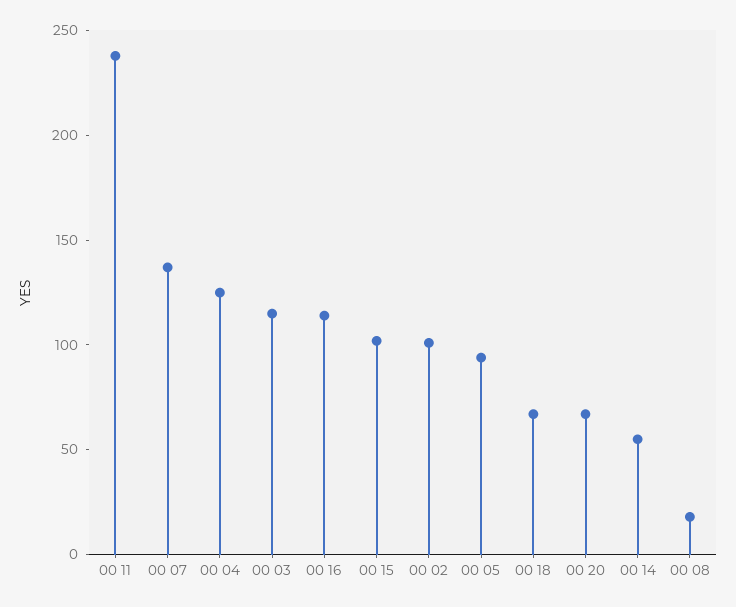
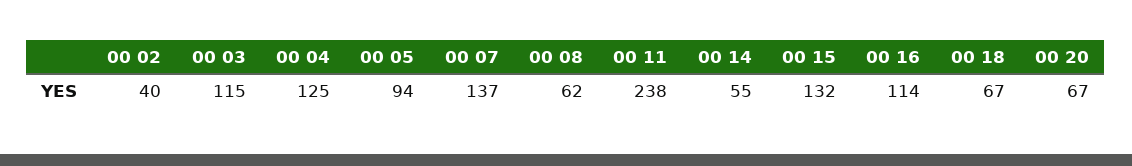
00 15: 100 -> 132
00 02: 100 -> 40
00 08: 20 -> 62

